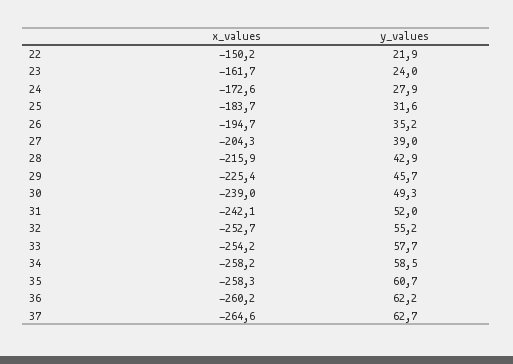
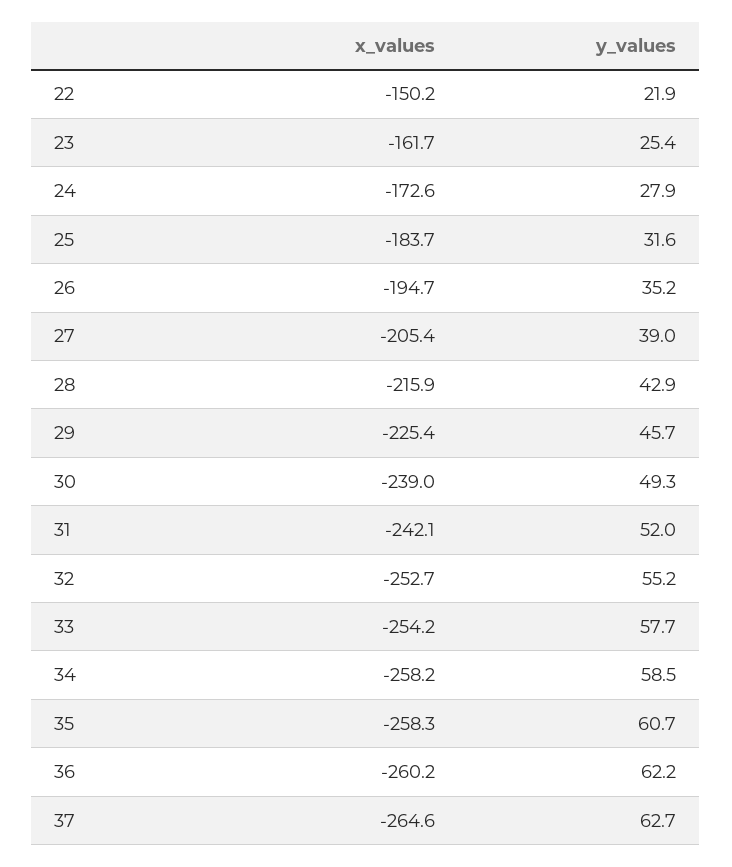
y_values, 23: 24 -> 25.4
x_values, 27: -204.3 -> -205.4

